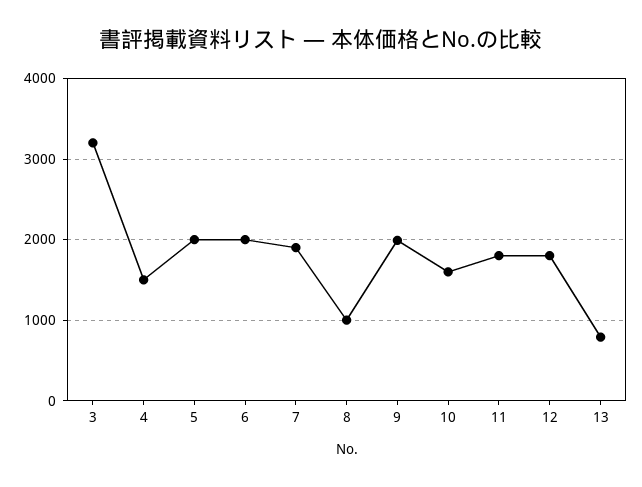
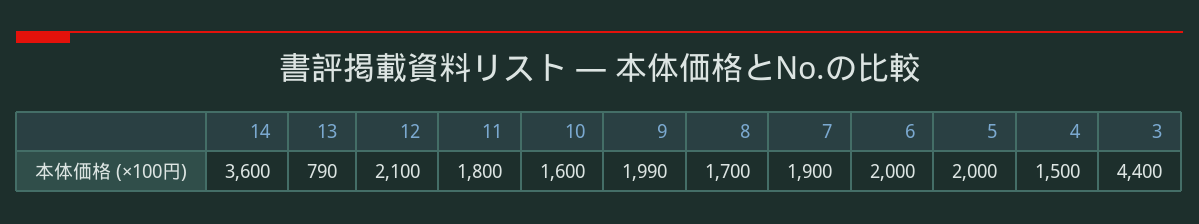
3: 3200 -> 4400
8: 1000 -> 1700
12: 1800 -> 2100
14: none -> 3600

